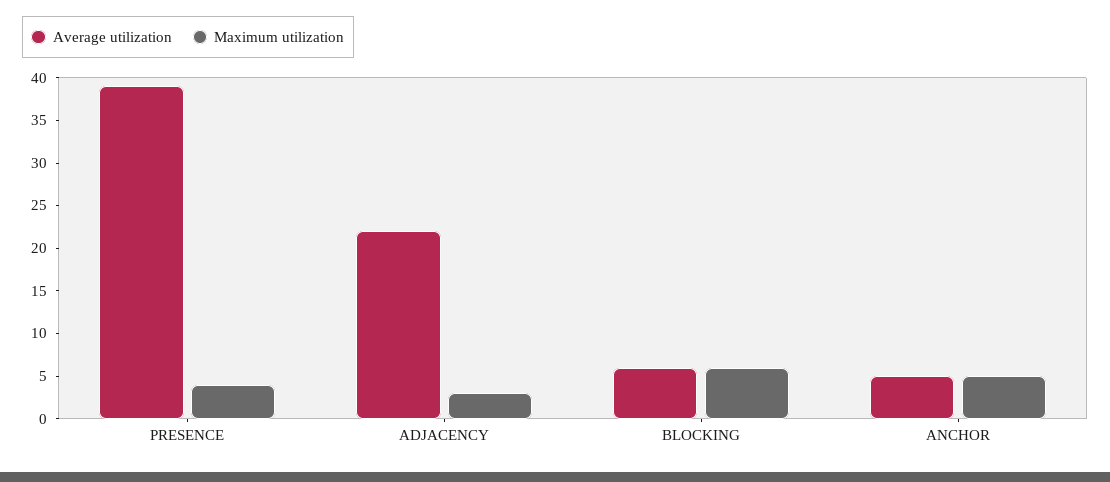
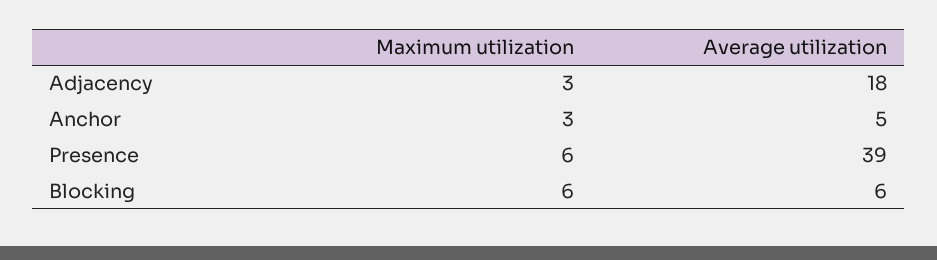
Maximum utilization, PRESENCE: 4 -> 6
Average utilization, ADJACENCY: 22 -> 18
Maximum utilization, ANCHOR: 5 -> 3

